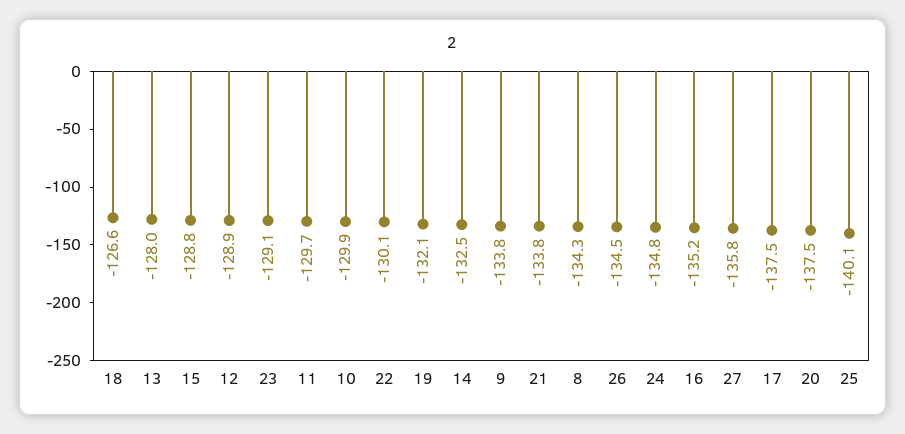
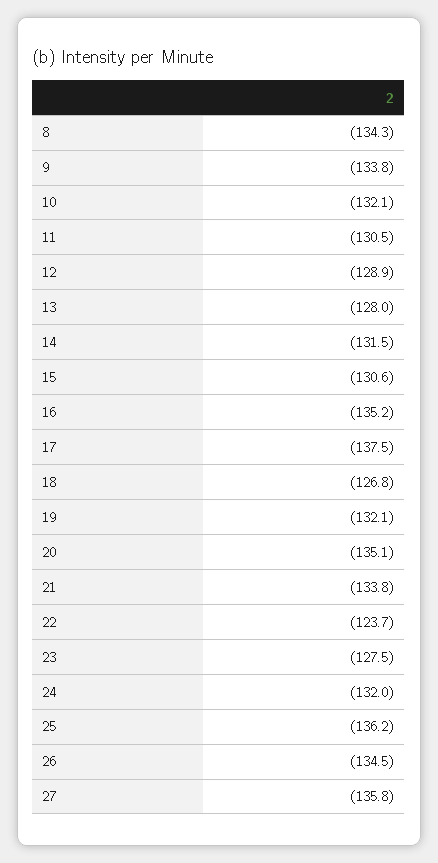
18: -126.6 -> -126.8
15: -128.8 -> -130.6
23: -129.1 -> -127.5
11: -129.7 -> -130.5
10: -129.9 -> -132.1
22: -130.1 -> -123.7
14: -132.5 -> -131.5
24: -134.8 -> -132
20: -137.5 -> -135.1
25: -140.1 -> -136.2

